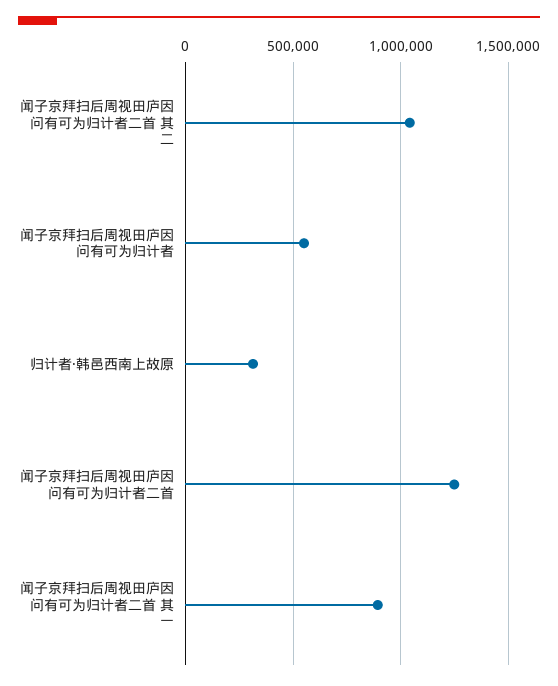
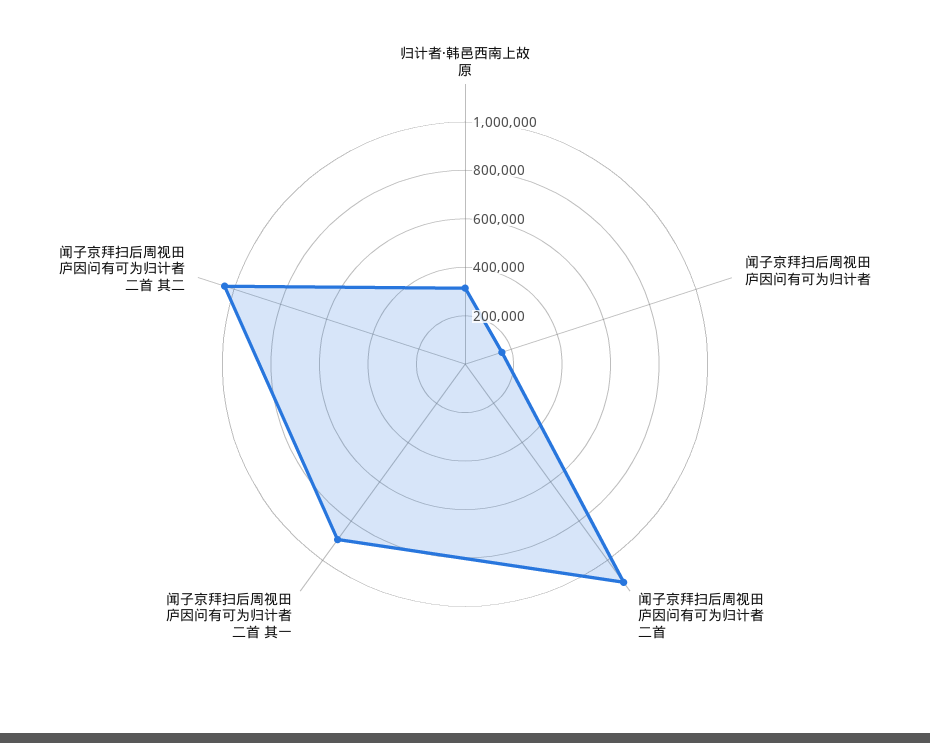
闻子京拜扫后周视田庐因问有可为归计者: 550000 -> 150000
闻子京拜扫后周视田庐因问有可为归计者二首: 1250000 -> 1100000

